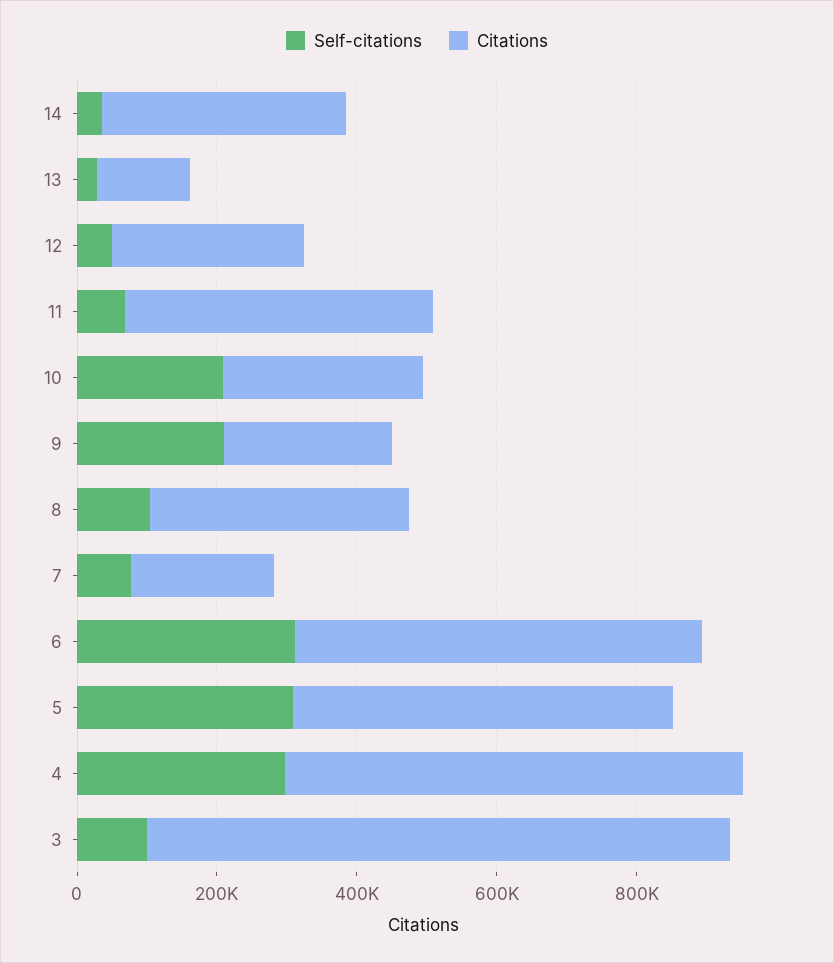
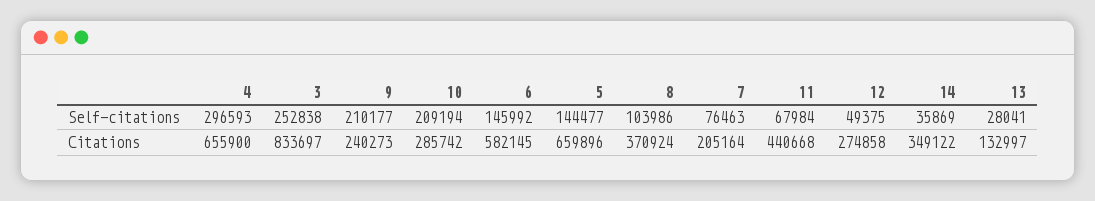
Self-citations, 6: 300000 -> 145992
Self-citations, 5: 300000 -> 144477
Citations, 5: 550000 -> 659896
Self-citations, 3: 100000 -> 252838

